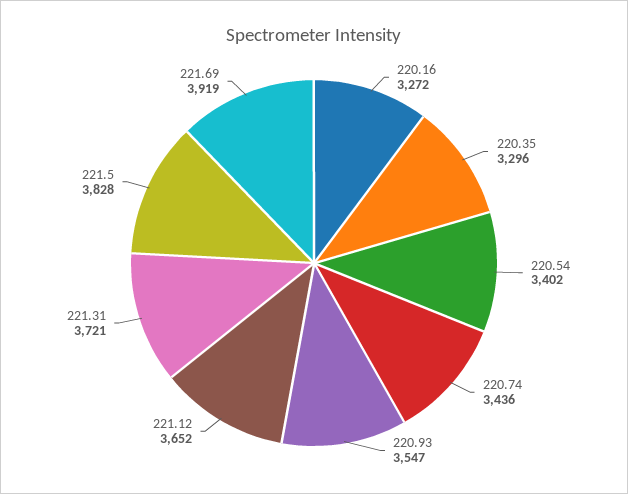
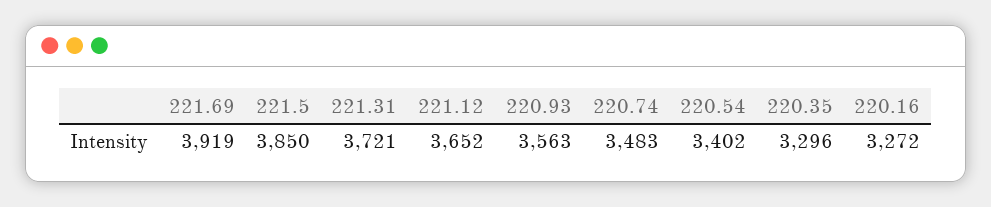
220.74: 3436 -> 3483
220.93: 3547 -> 3563
221.5: 3828 -> 3850

